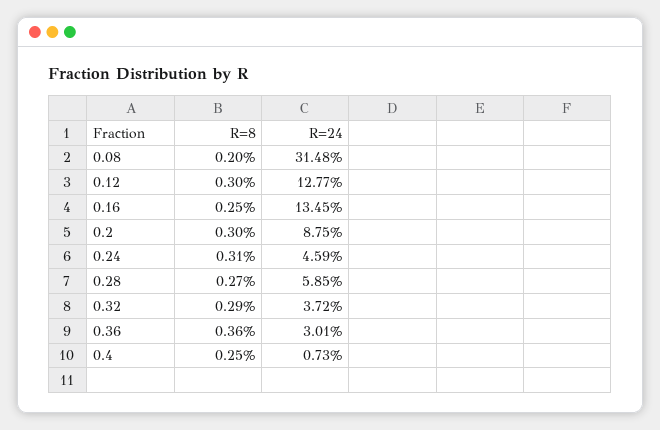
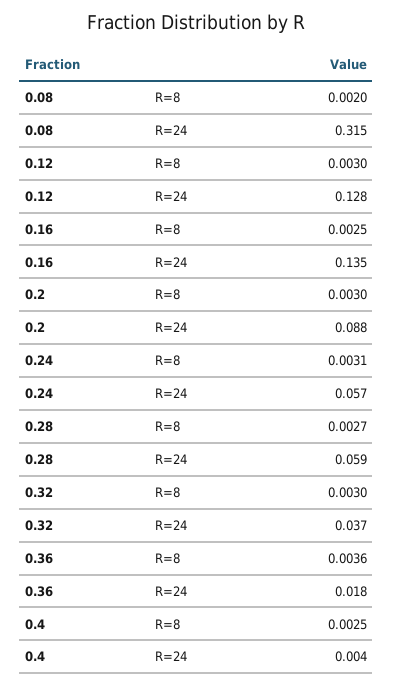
R=24, 0.24: 0.0459 -> 0.057
R=8, 0.32: 0.0029 -> 0.003
R=24, 0.36: 0.0301 -> 0.018
R=24, 0.4: 0.0073 -> 0.004

